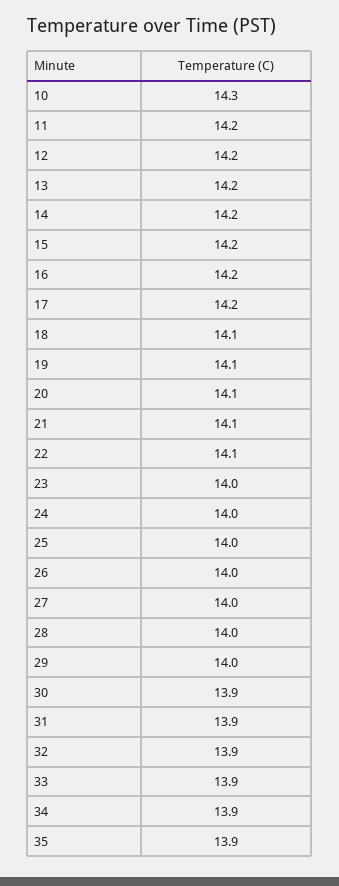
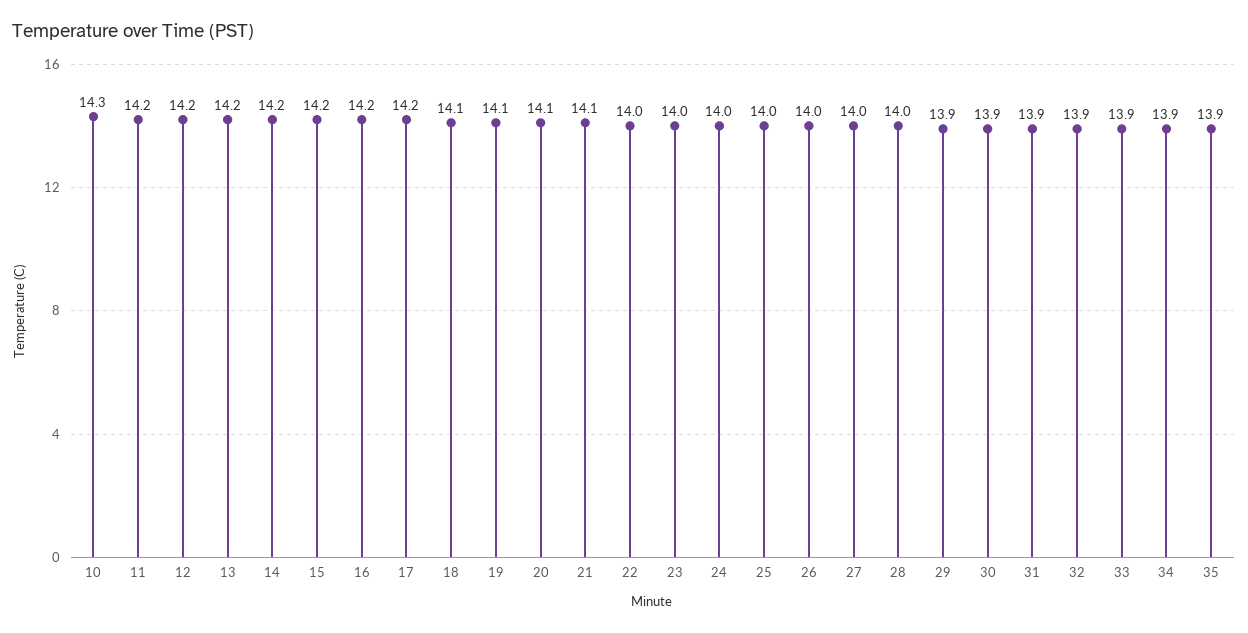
22: 14.1 -> 14
29: 14 -> 13.9

